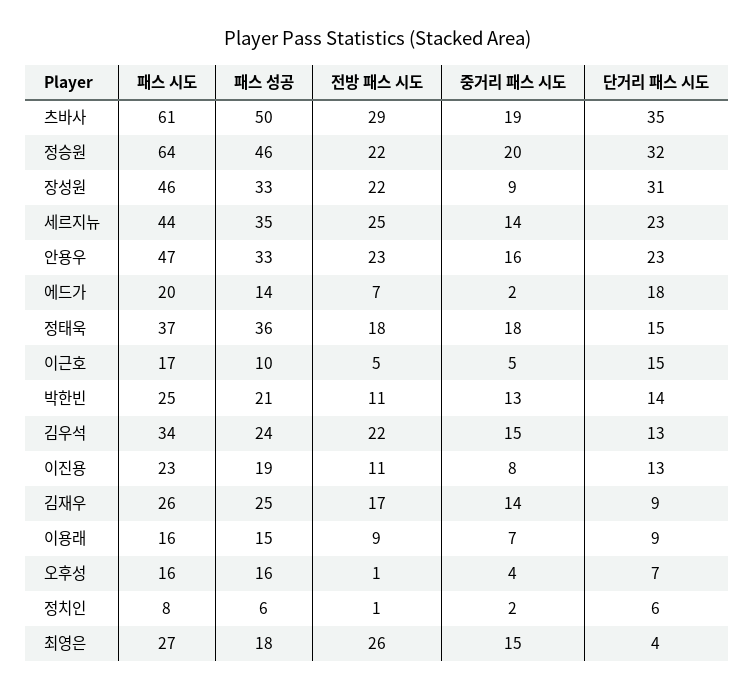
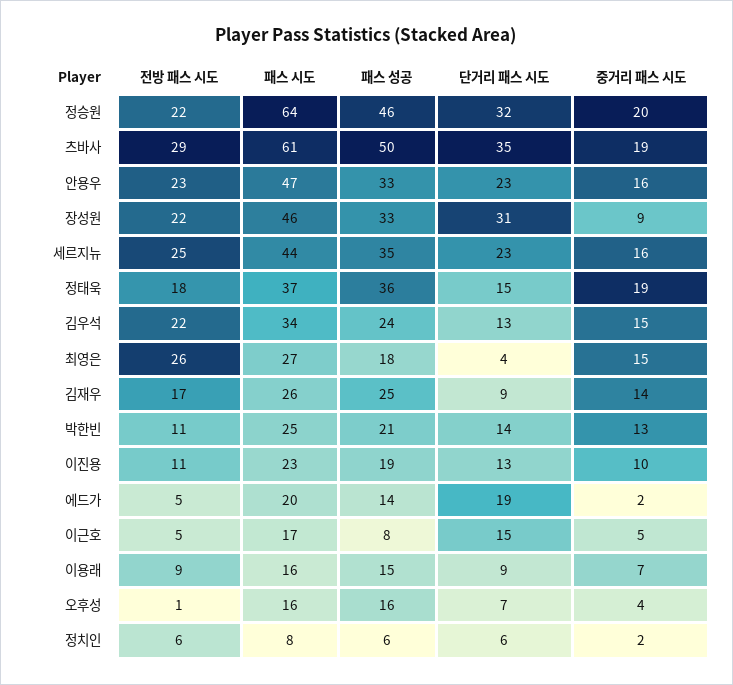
중거리 패스 시도, 세르지뉴: 14 -> 16
전방 패스 시도, 에드가: 7 -> 5
단거리 패스 시도, 에드가: 18 -> 19
중거리 패스 시도, 정태욱: 18 -> 19
패스 성공, 이근호: 10 -> 8
중거리 패스 시도, 이진용: 8 -> 10
전방 패스 시도, 정치인: 1 -> 6

